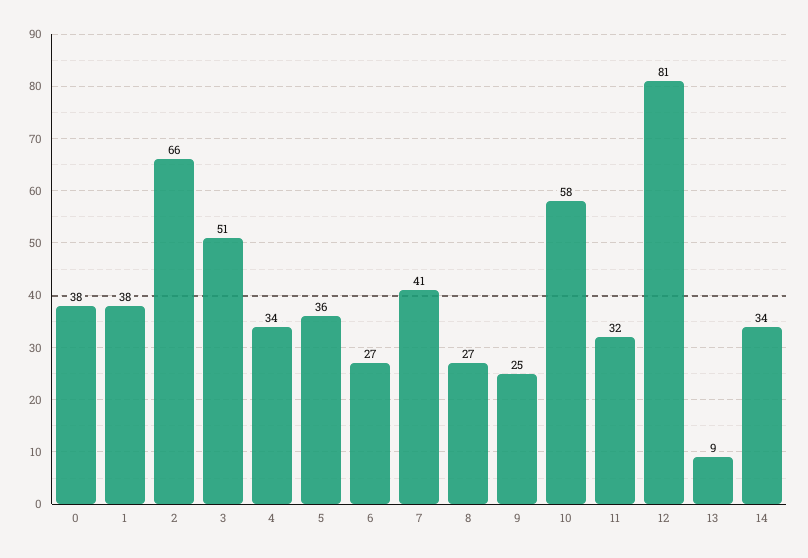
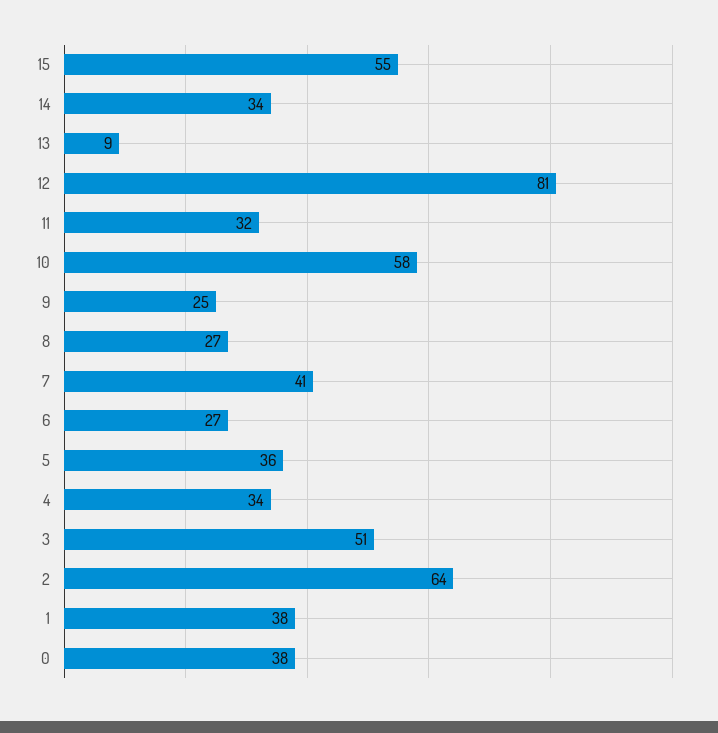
2: 66 -> 64
15: none -> 55

